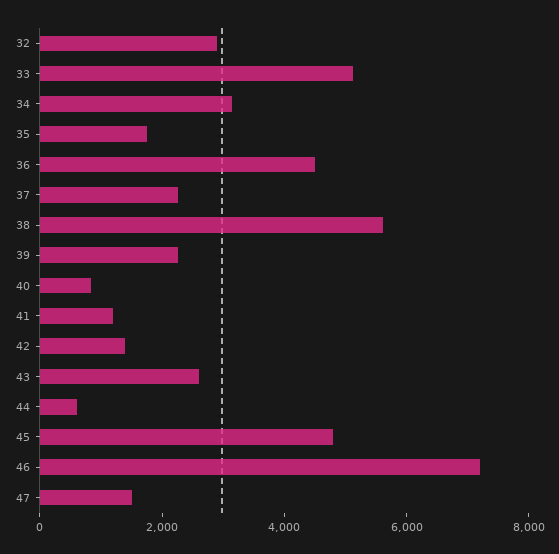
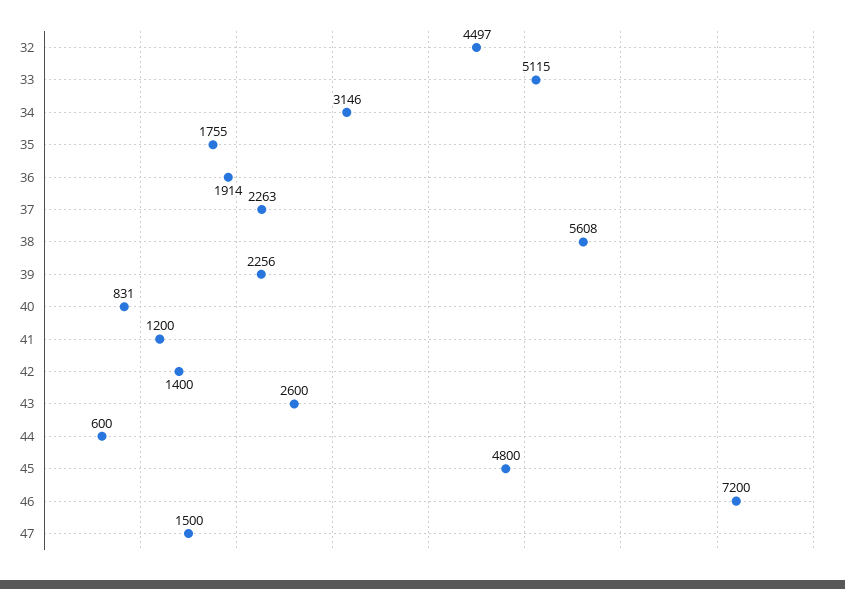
32: 3000 -> 4497
36: 4500 -> 1914

